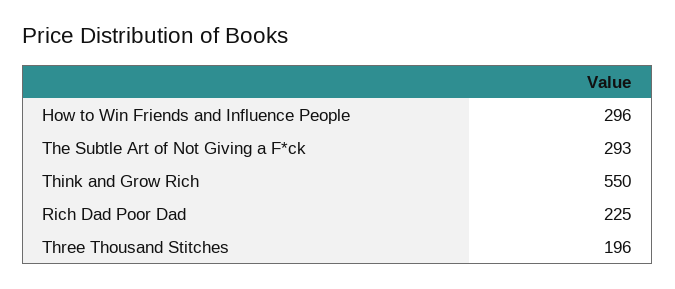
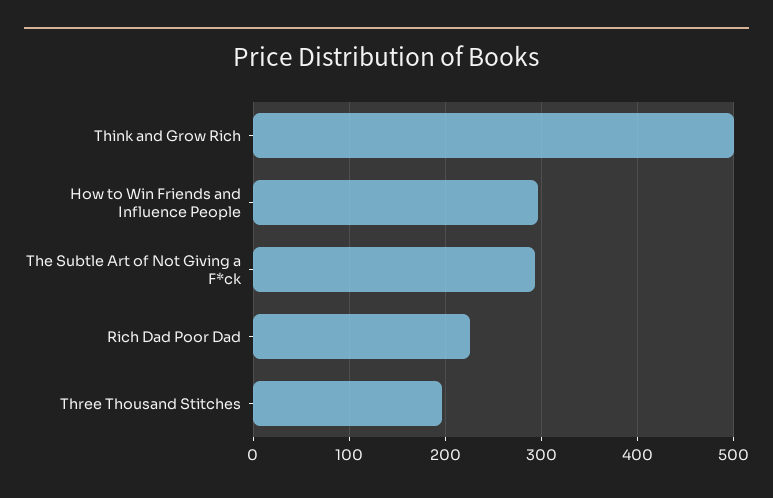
Think and Grow Rich: 550 -> 500

